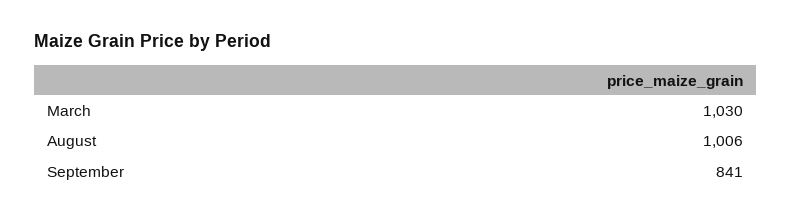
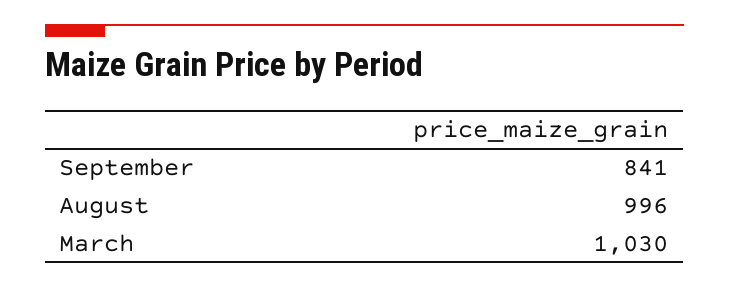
August: 1006 -> 996

